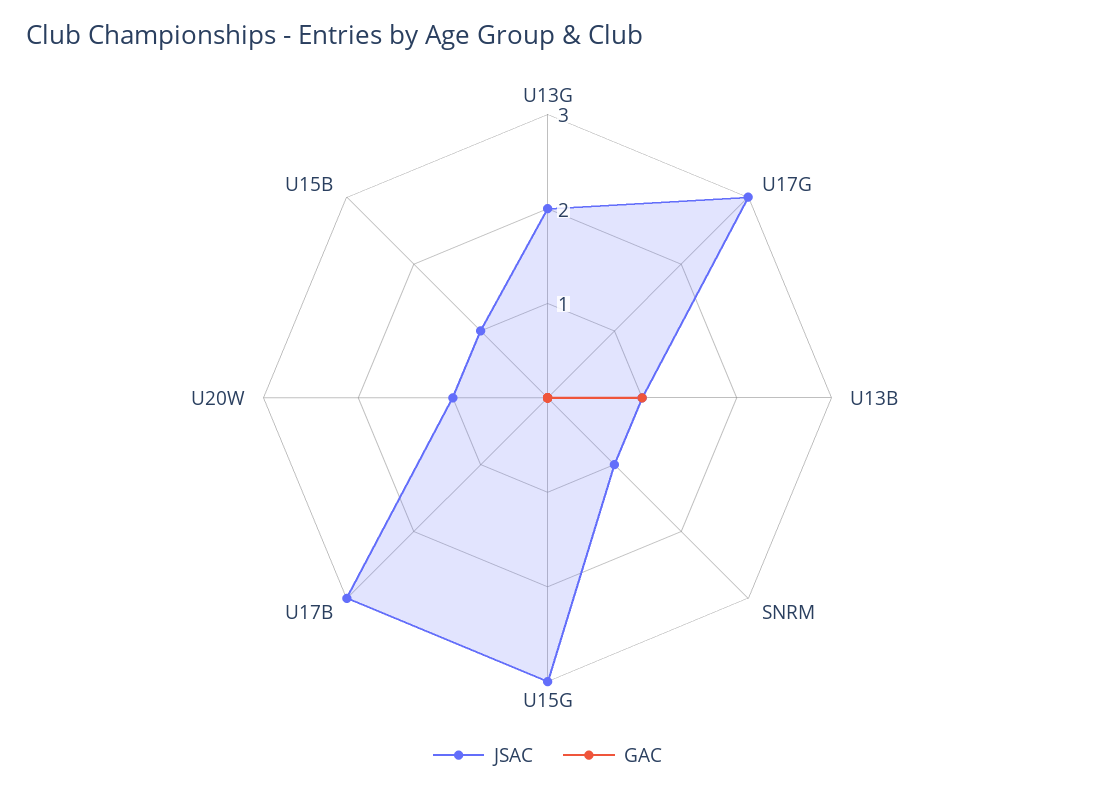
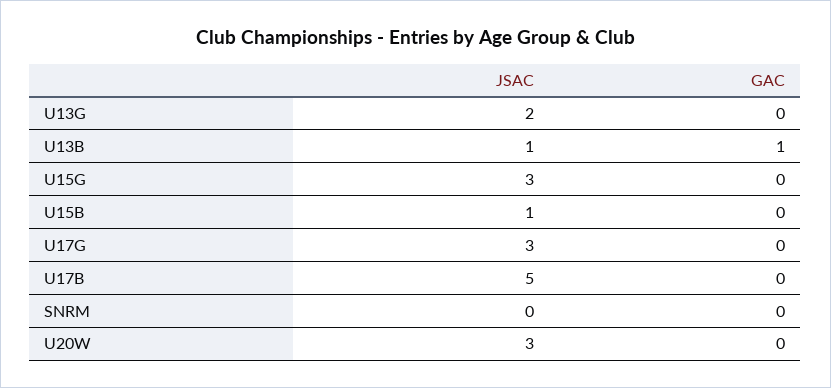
JSAC, SNRM: 1 -> 0
JSAC, U17B: 3 -> 5
JSAC, U20W: 1 -> 3

